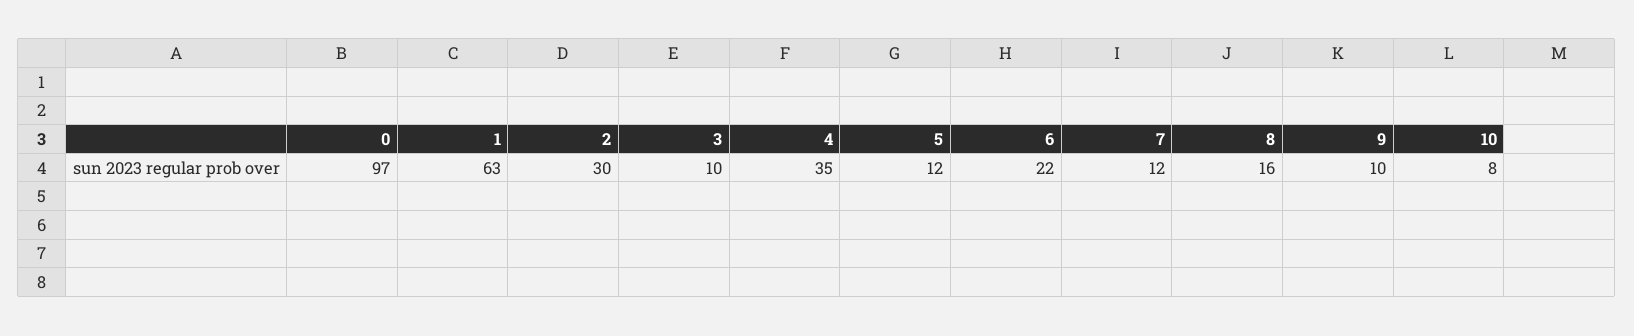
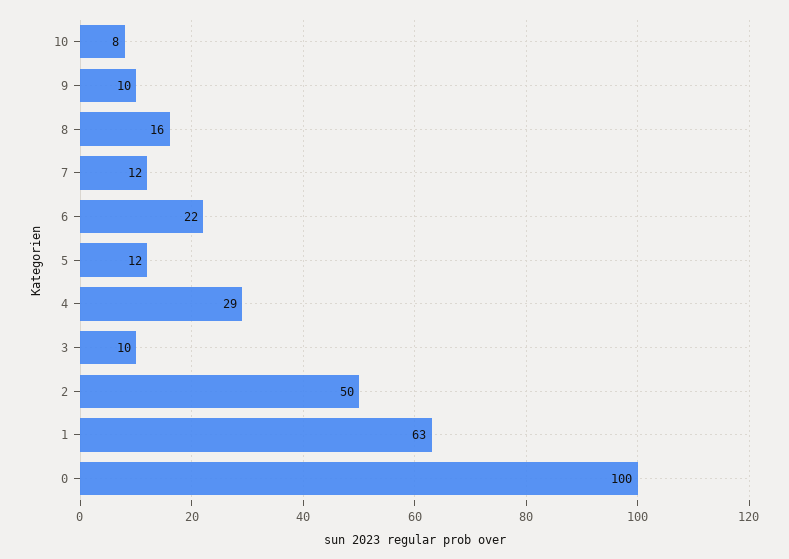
0: 97 -> 100
2: 30 -> 50
4: 35 -> 29

